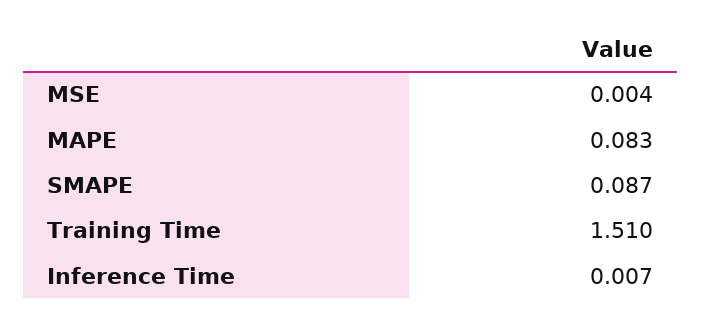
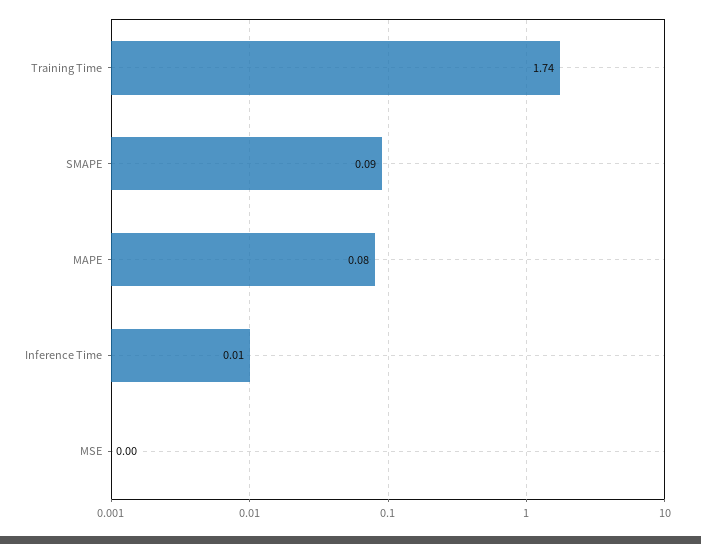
Training Time: 1.51 -> 1.74

